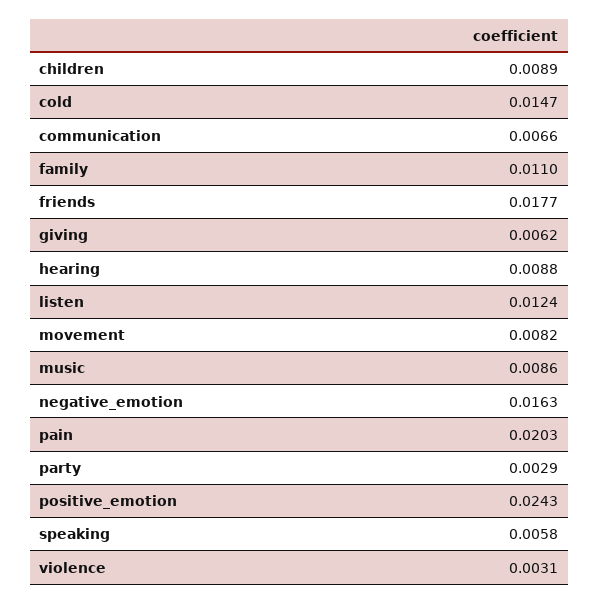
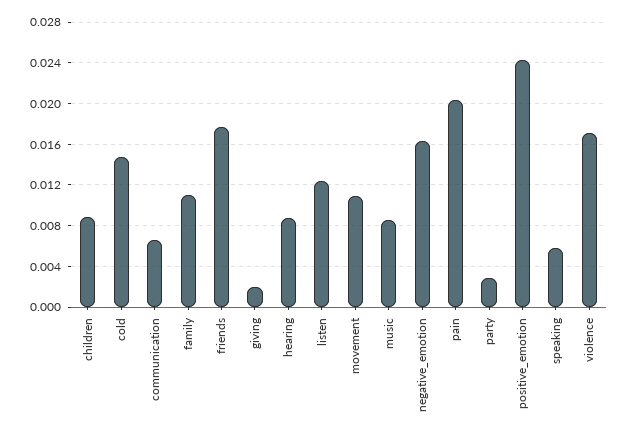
giving: 0.0062 -> 0.002
movement: 0.0082 -> 0.011
violence: 0.0031 -> 0.017

